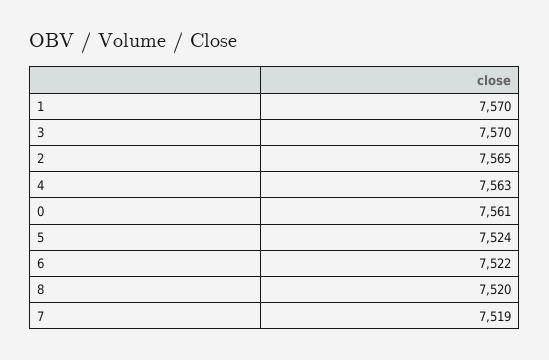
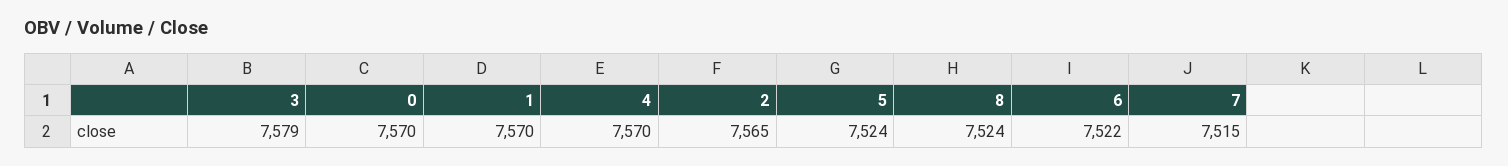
3: 7570 -> 7579
4: 7563 -> 7570
0: 7561 -> 7570
8: 7520 -> 7524
7: 7519 -> 7515

